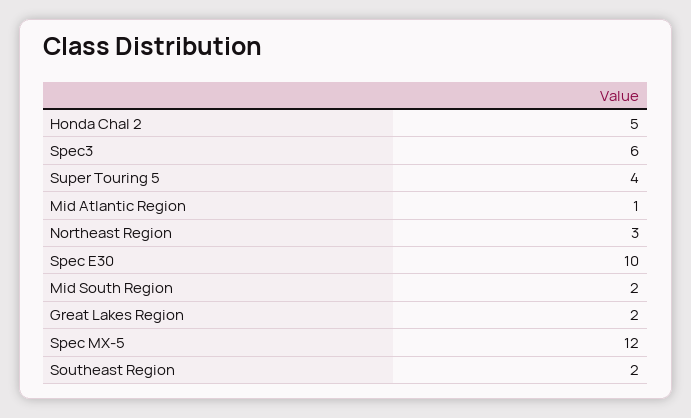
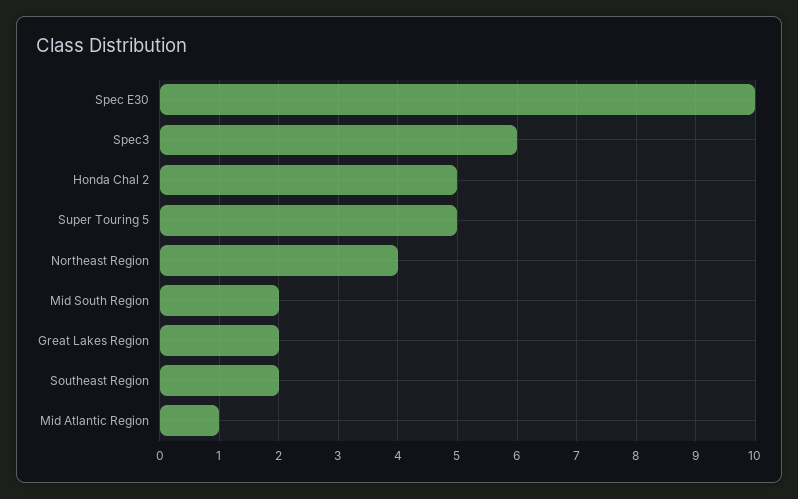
Super Touring 5: 4 -> 5
Northeast Region: 3 -> 4
Spec MX-5: 12 -> none

